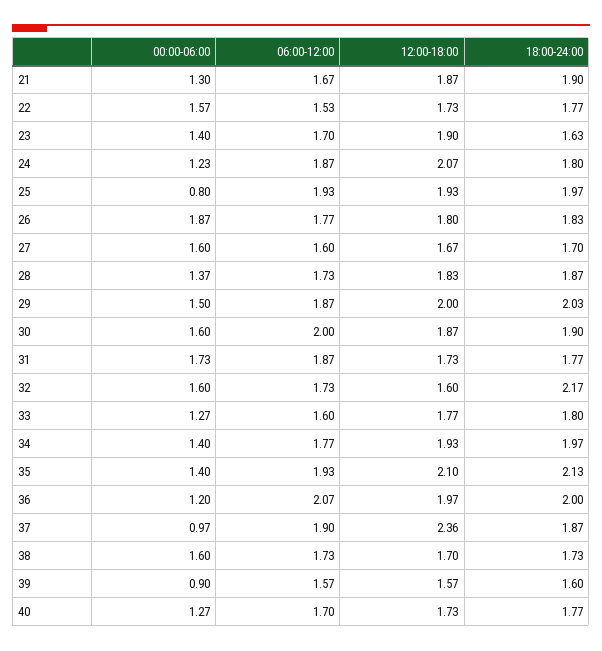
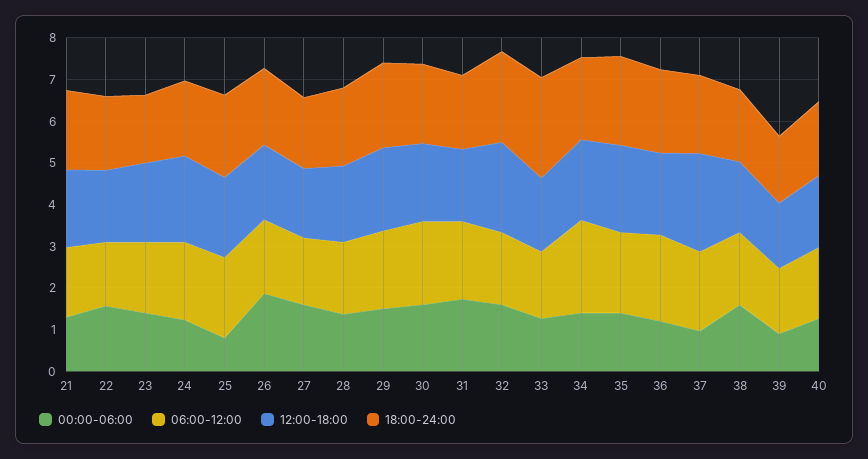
12:00-18:00, 32: 1.6 -> 2.2
18:00-24:00, 33: 1.8 -> 2.4
06:00-12:00, 34: 1.77 -> 2.2

